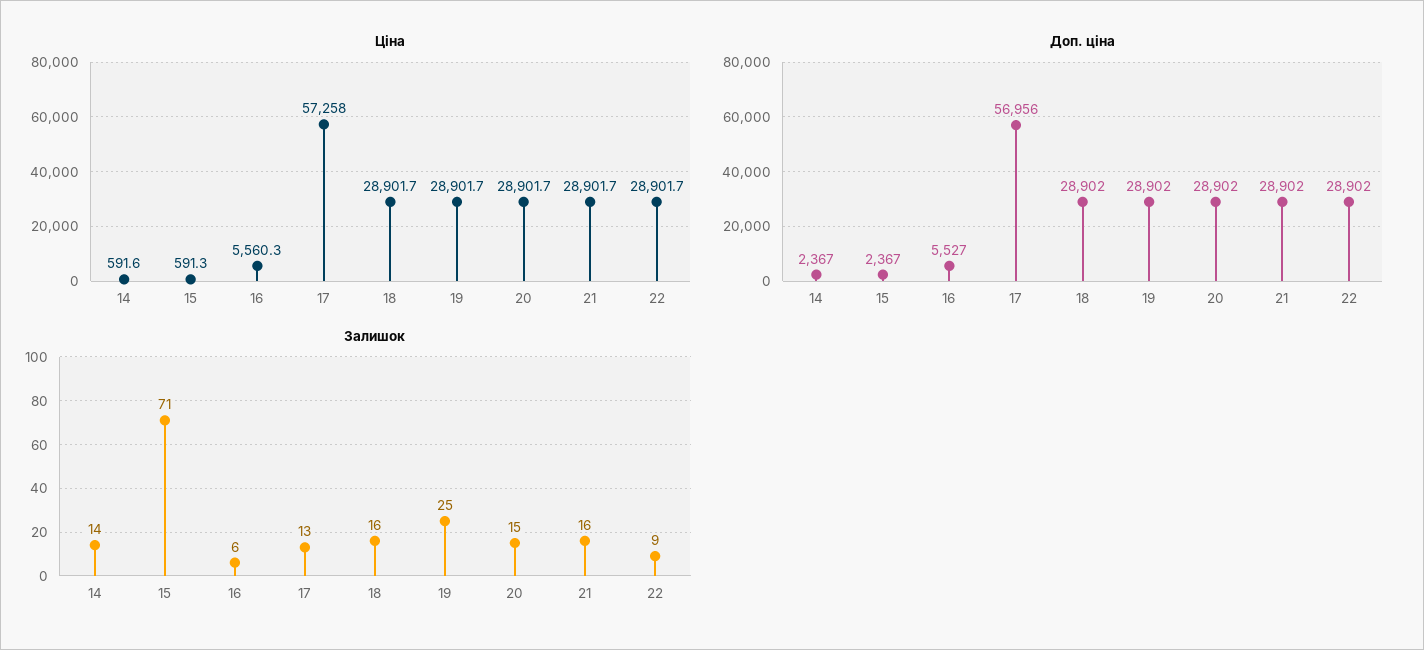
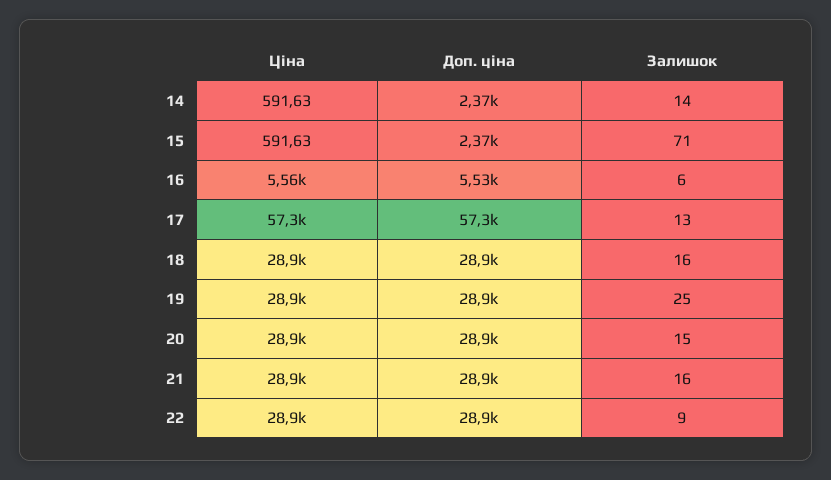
Ціна, 15: 591.3 -> 591.63
Доп. ціна, 17: 56956 -> 57300

